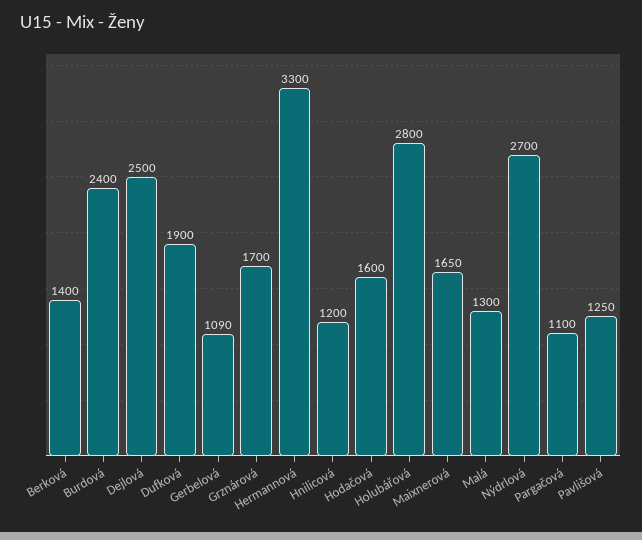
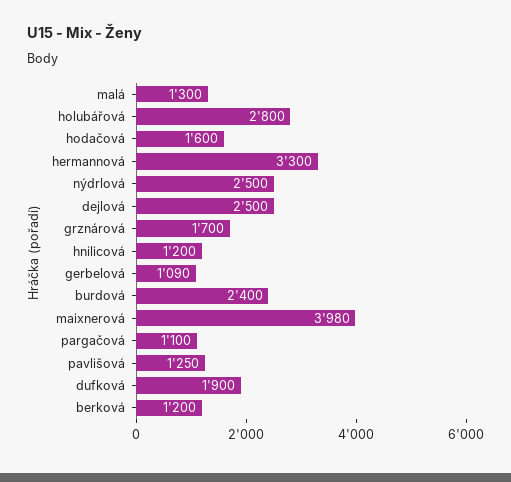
Berková: 1400 -> 1200
Maixnerová: 1650 -> 3980
Nýdrlová: 2700 -> 2500

